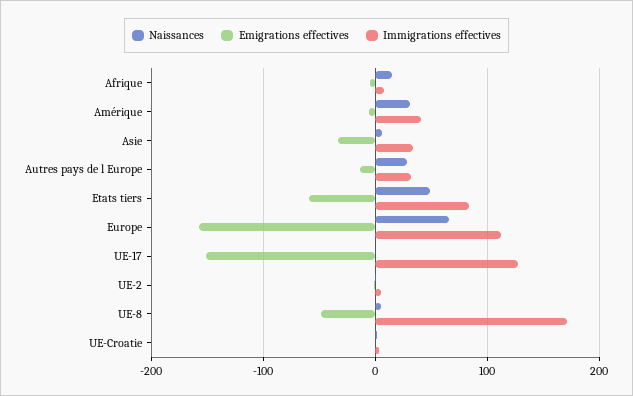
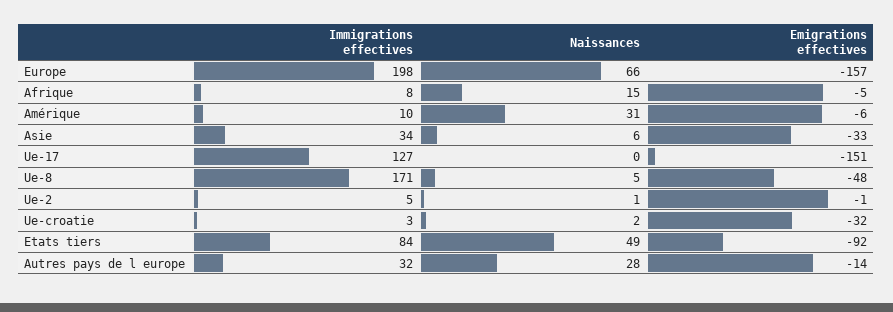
Immigrations effectives, Amérique: 40 -> 10
Emigrations effectives, Etats tiers: -60 -> -92
Immigrations effectives, Europe: 110 -> 198
Emigrations effectives, UE-Croatie: 0 -> -32

